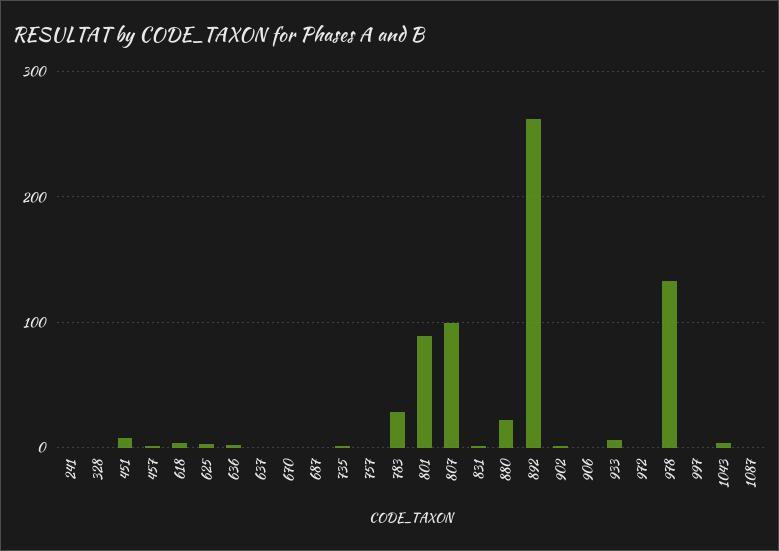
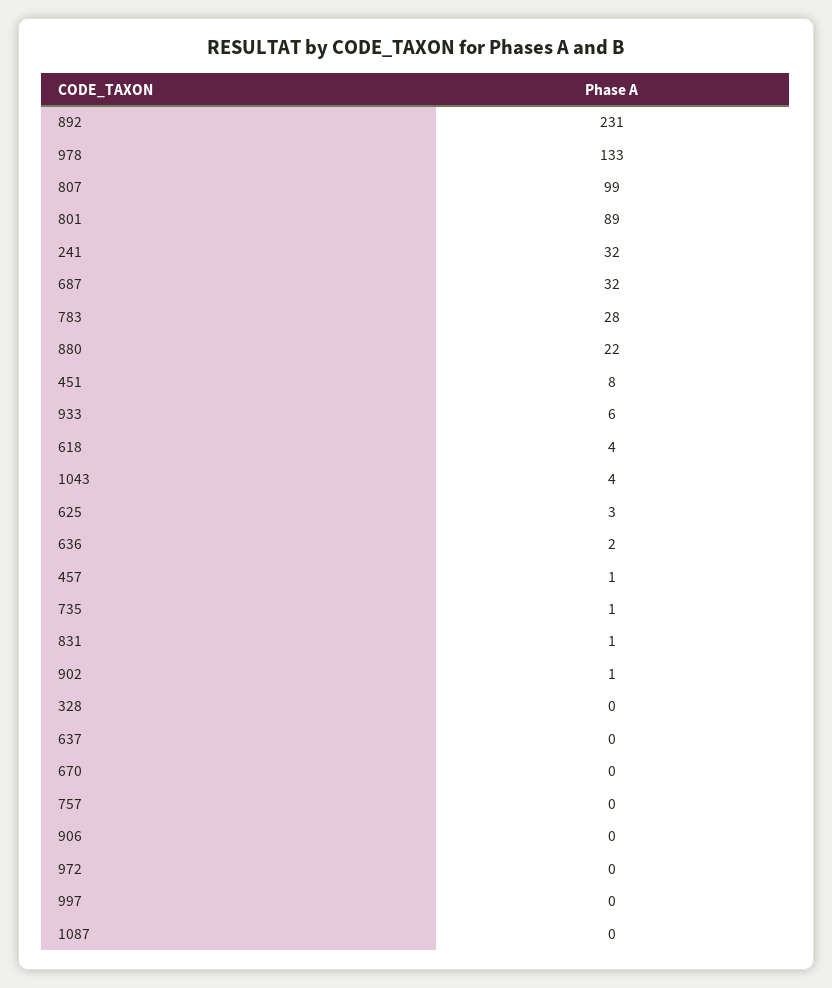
241: 0 -> 32
687: 0 -> 32
892: 260 -> 231

